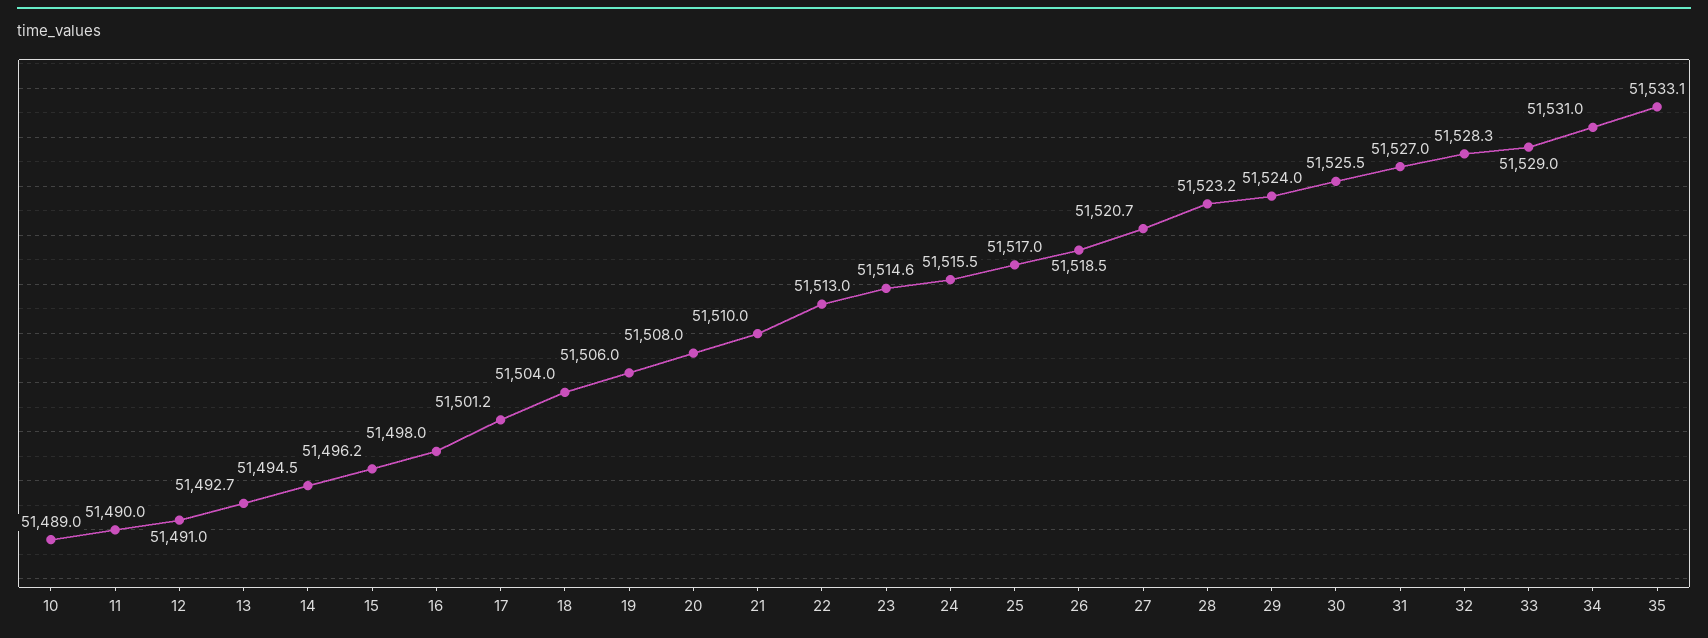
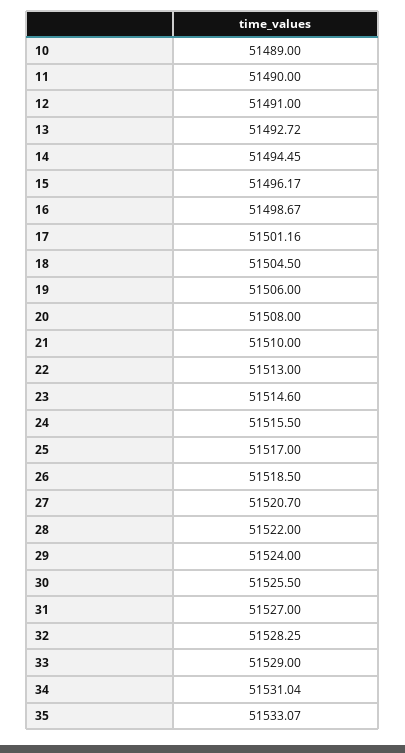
16: 51498 -> 51498.67
18: 51504 -> 51504.5
28: 51523.2 -> 51522

